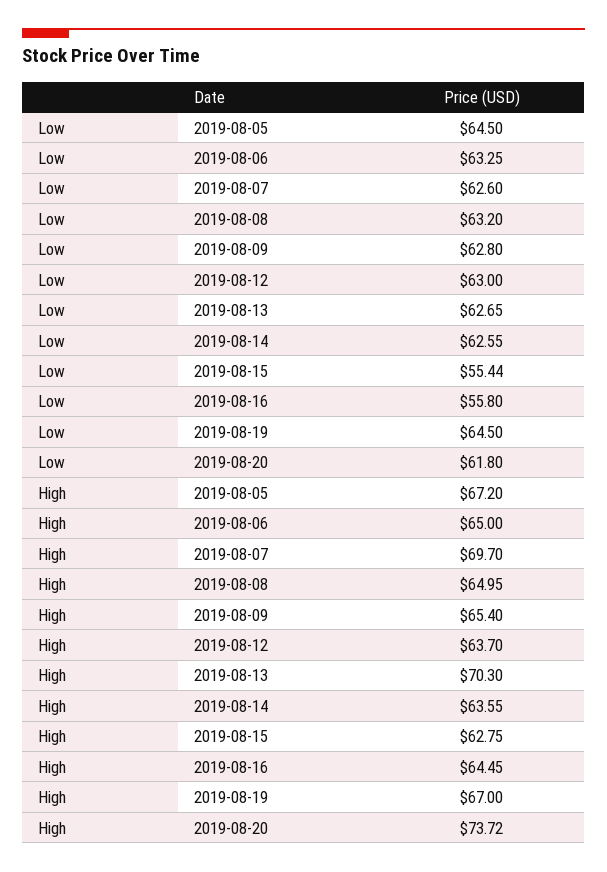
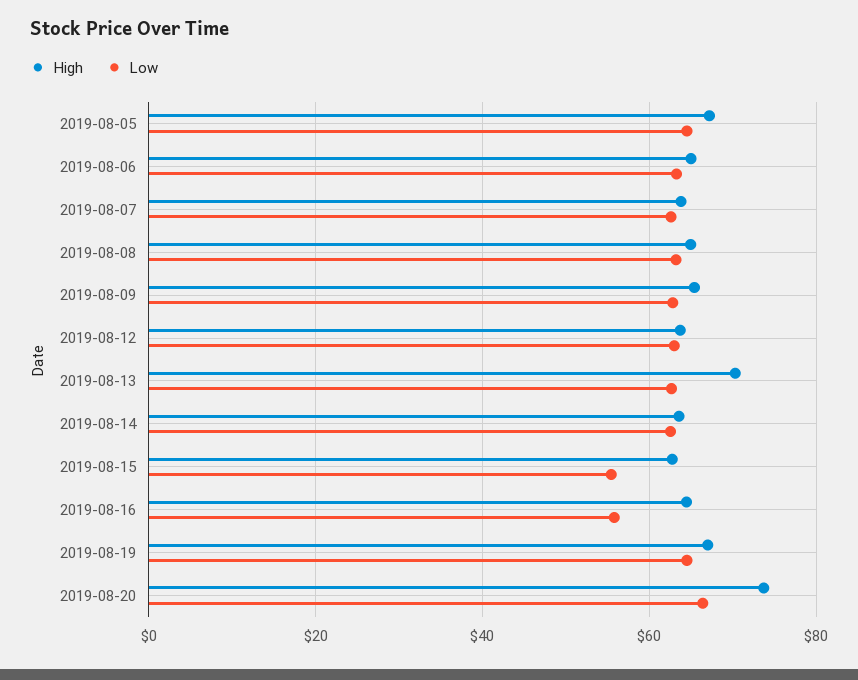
Low, 2019-08-20: 61.8 -> 66
High, 2019-08-07: 69.7 -> 64

